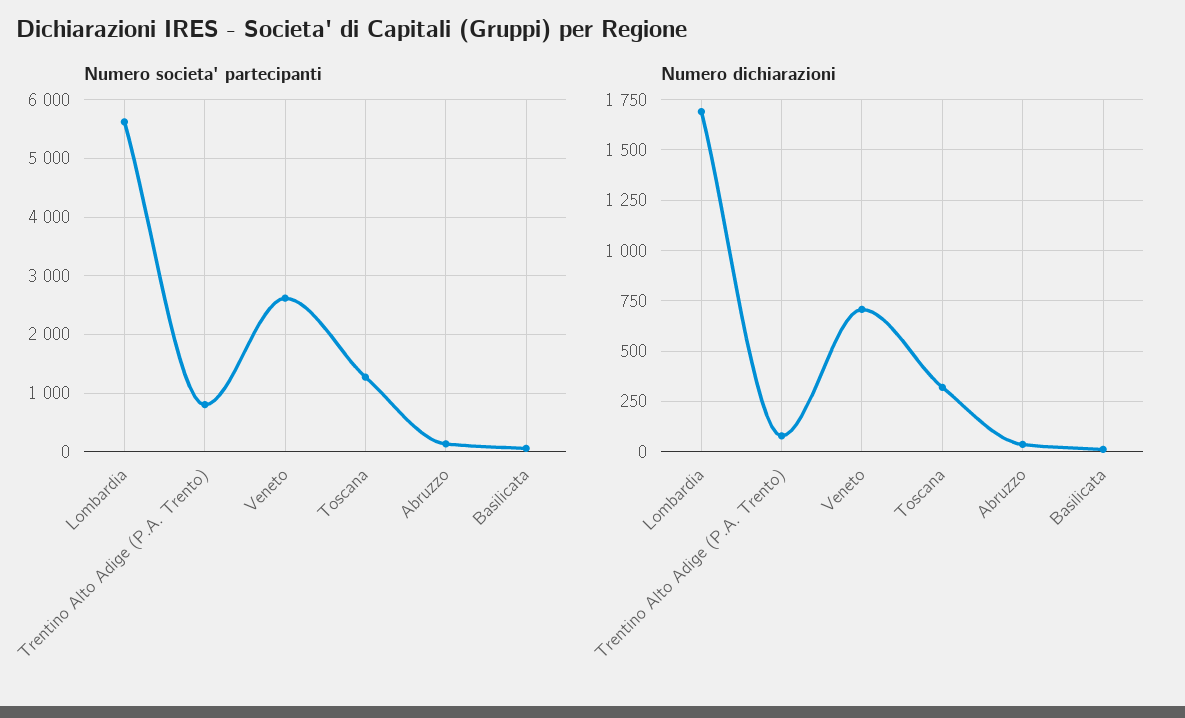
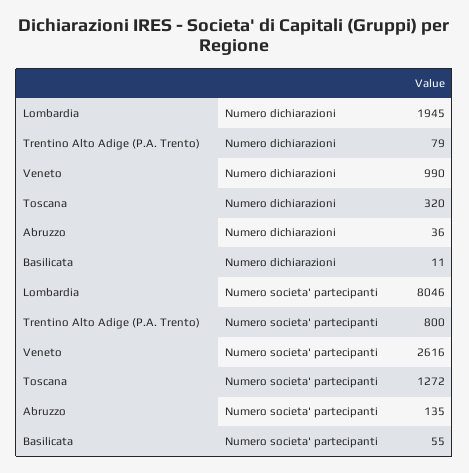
Numero societa' partecipanti, Lombardia: 5600 -> 8046
Numero dichiarazioni, Lombardia: 1700 -> 1945
Numero dichiarazioni, Veneto: 700 -> 990

